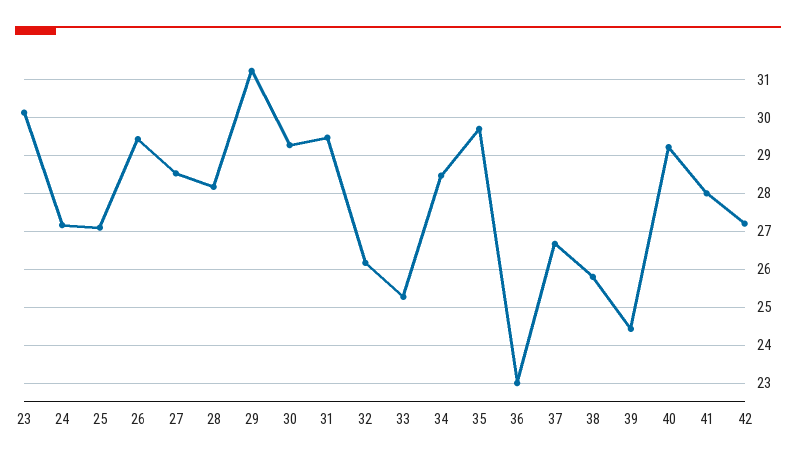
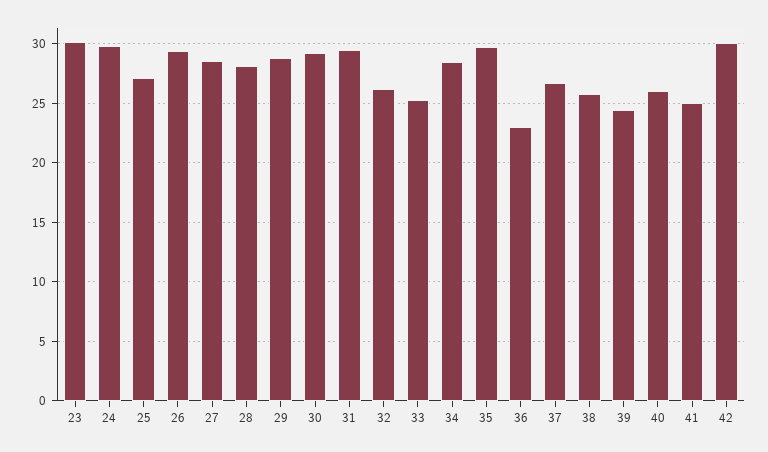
24: 27.2 -> 30
29: 31.2 -> 29
40: 29.2 -> 26
41: 28 -> 25
42: 27.2 -> 30

